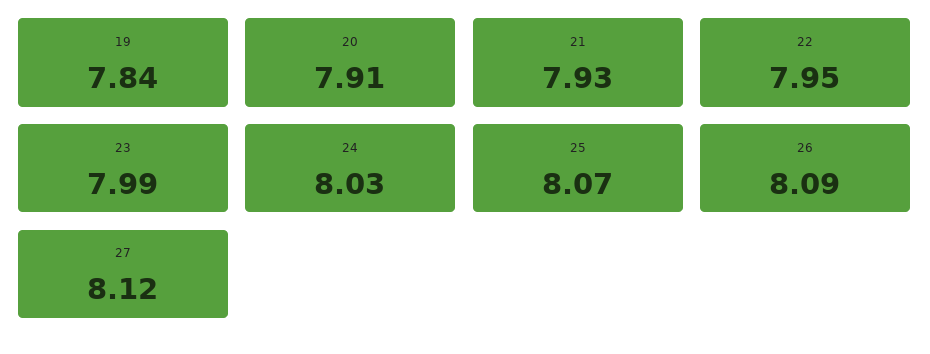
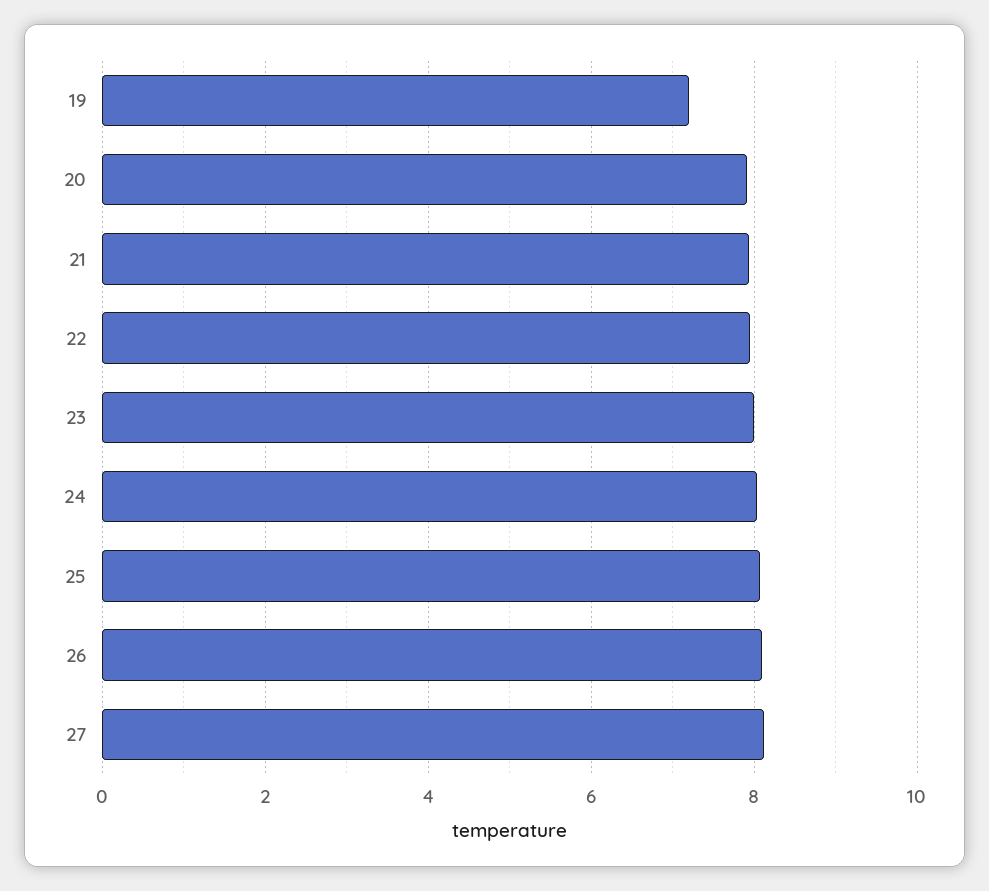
19: 7.84 -> 7.2

